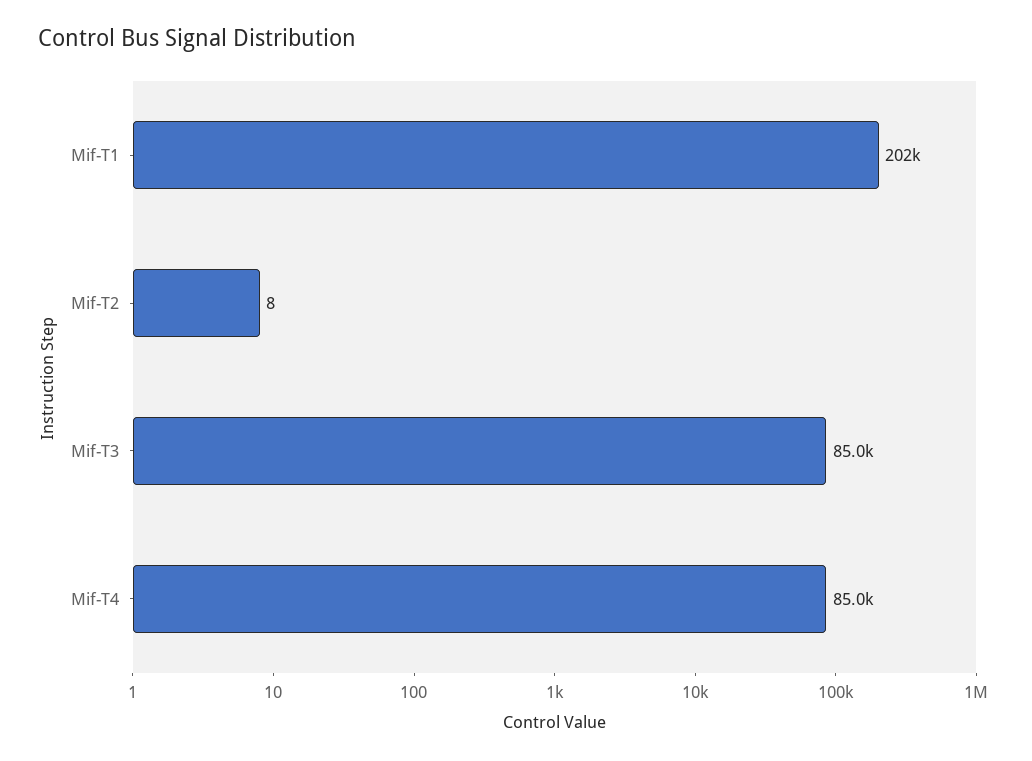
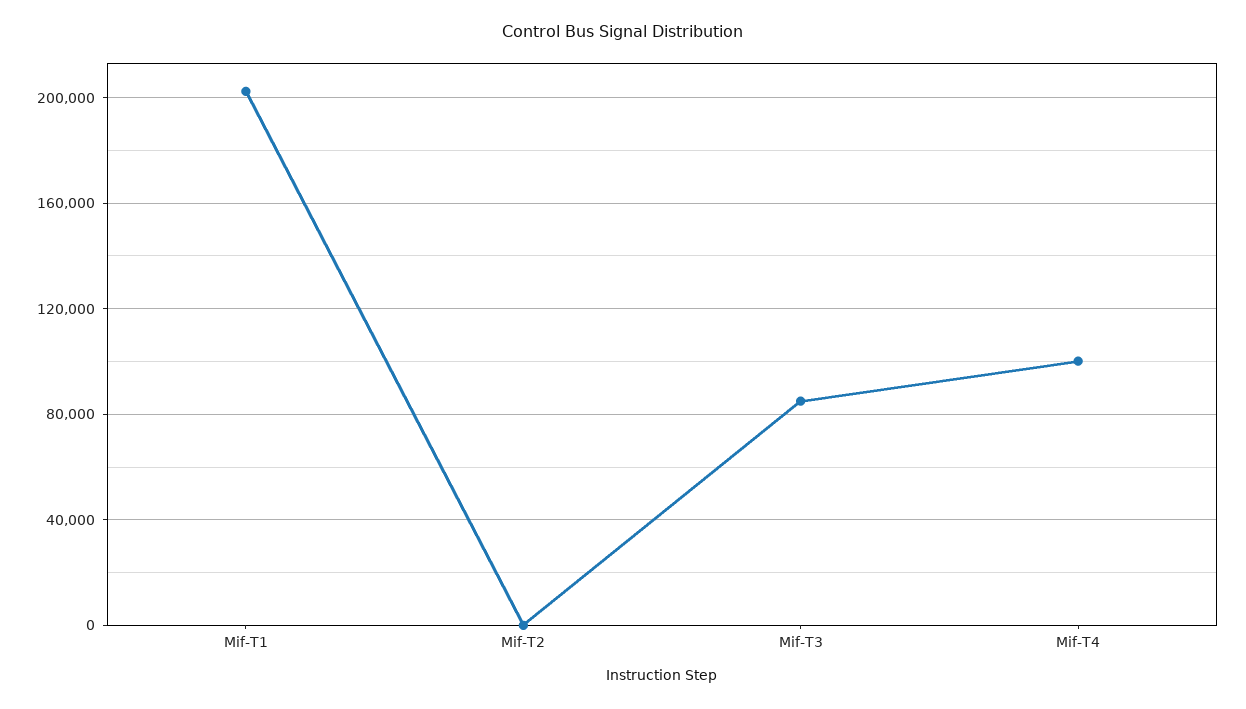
Mif-T4: 85000 -> 100000

